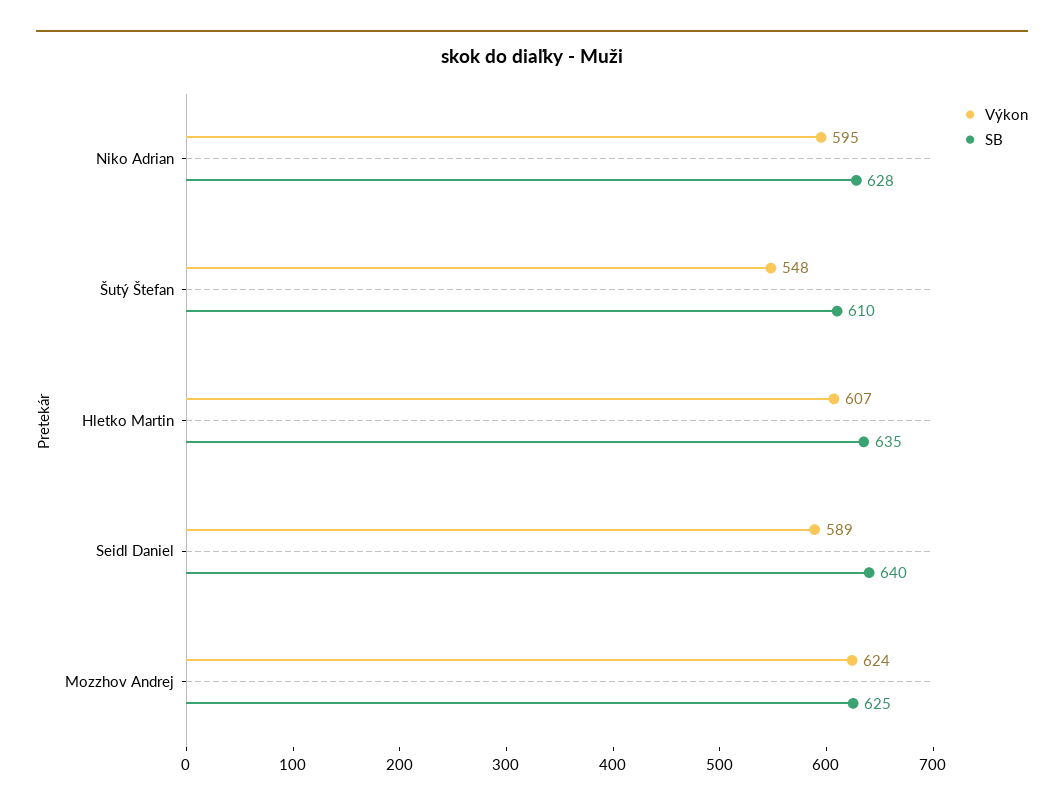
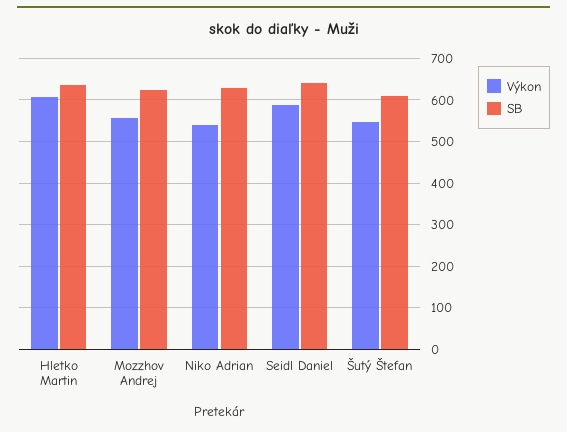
Výkon, Niko Adrian: 595 -> 540
Výkon, Mozzhov Andrej: 624 -> 560

